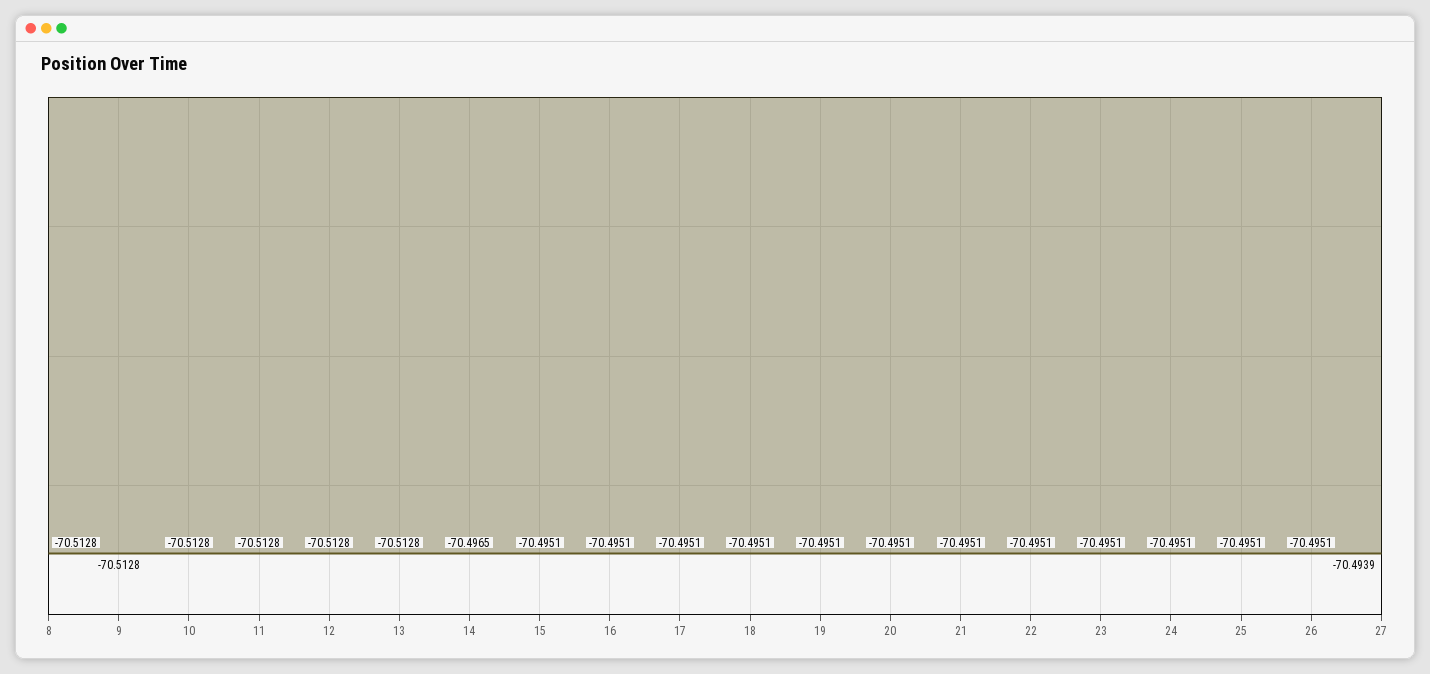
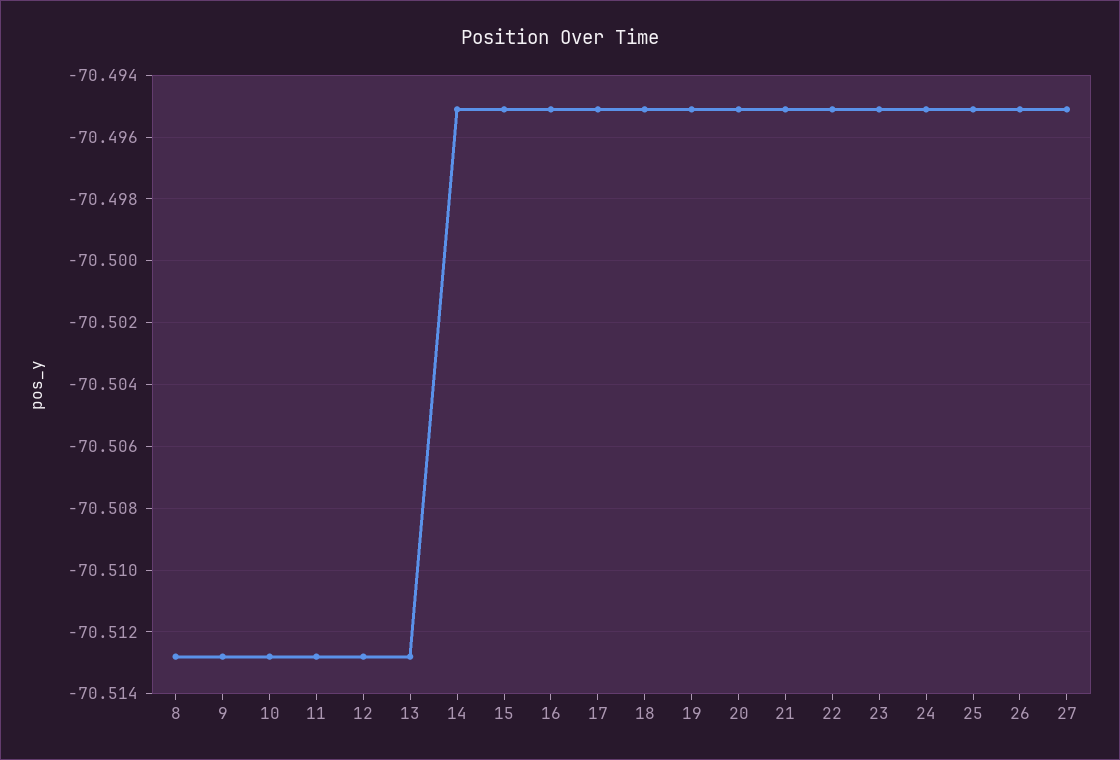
14: -70.4965 -> -70.495
27: -70.4939 -> -70.495

